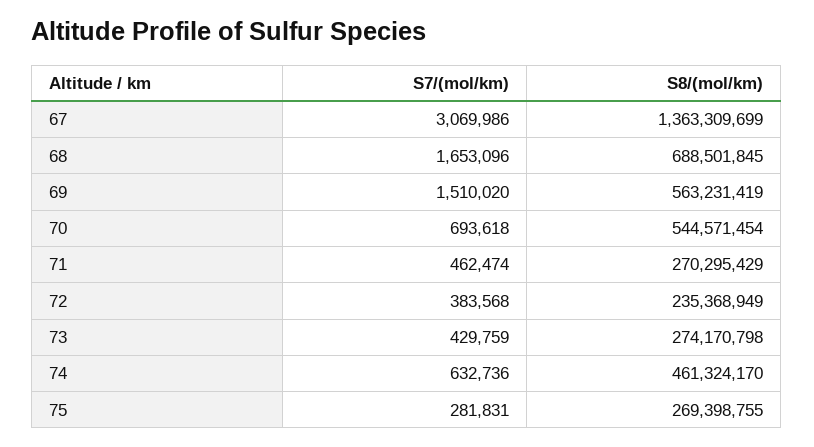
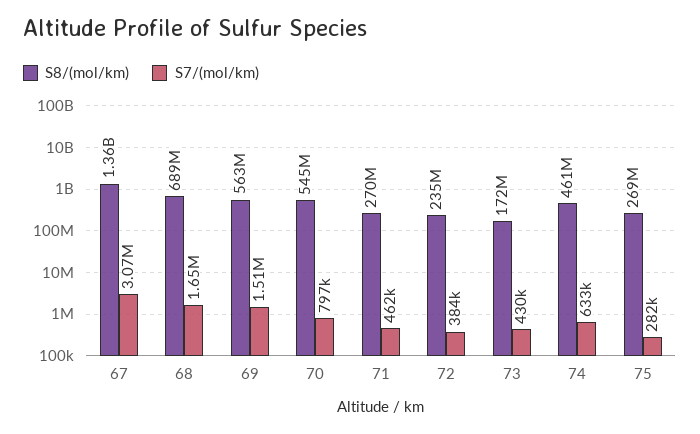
S7/(mol/km), 70: 693618 -> 797000
S8/(mol/km), 73: 274170798 -> 172000000

